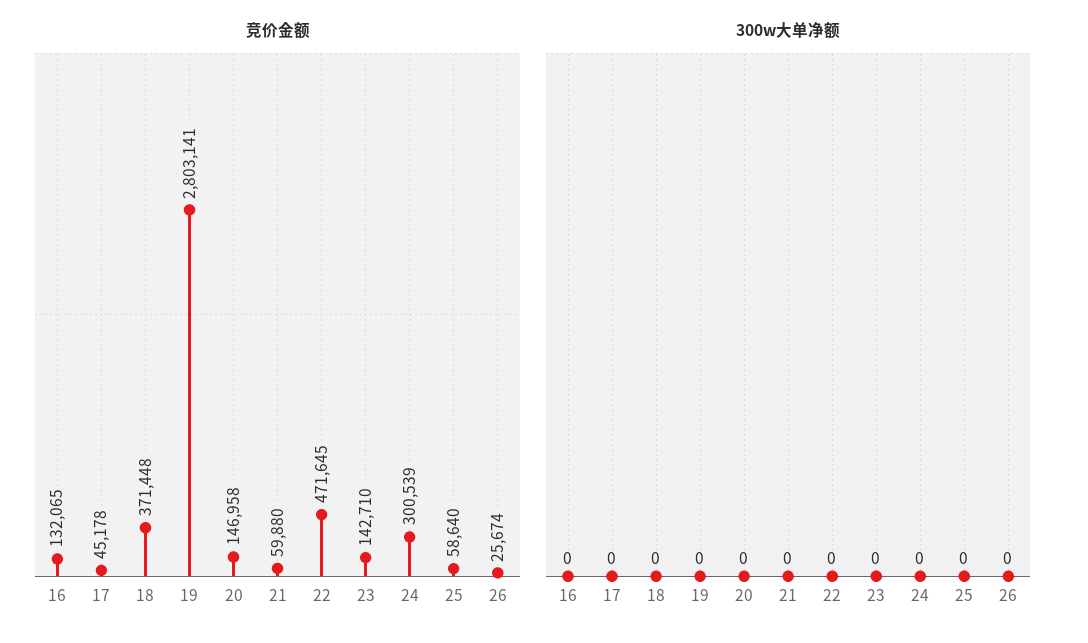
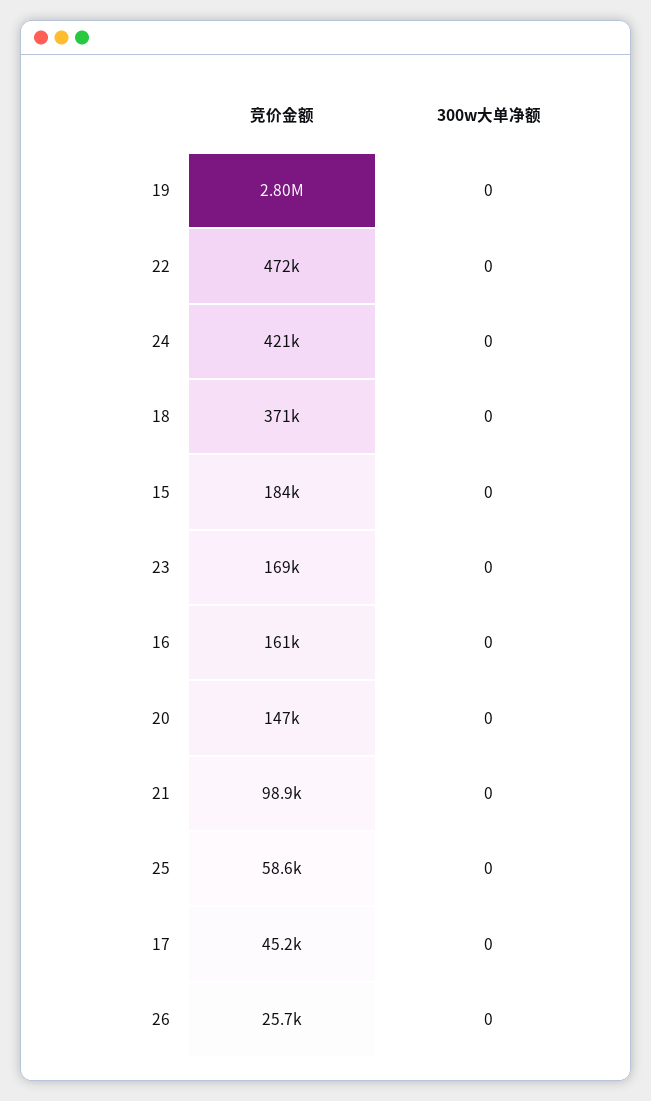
竞价金额, 16: 132065 -> 161000
竞价金额, 21: 59880 -> 98900
竞价金额, 23: 142710 -> 169000
竞价金额, 24: 300539 -> 421000
竞价金额, 15: none -> 184000
300w大单净额, 15: none -> 0

